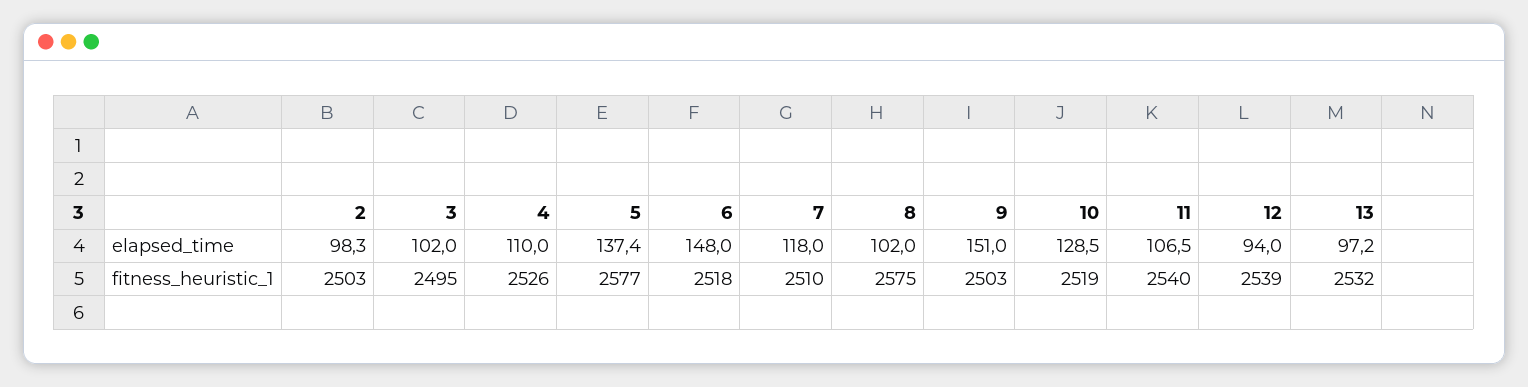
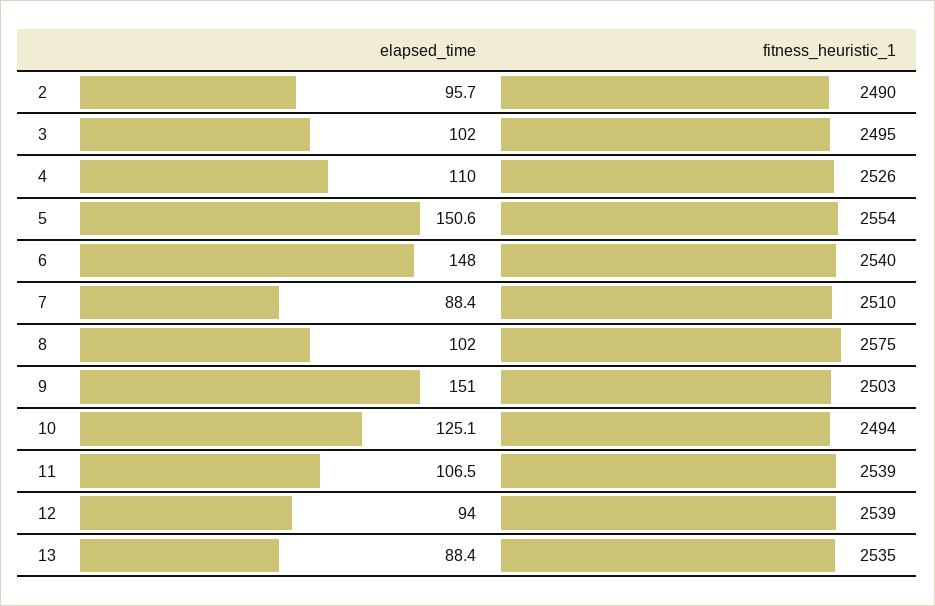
2, elapsed_time: 98.3 -> 95.7
5, elapsed_time: 137.4 -> 150.6
7, elapsed_time: 118 -> 88.4
10, elapsed_time: 128.5 -> 125.1
13, elapsed_time: 97.2 -> 88.4
2, fitness_heuristic_1: 2503 -> 2490
5, fitness_heuristic_1: 2577 -> 2554
6, fitness_heuristic_1: 2518 -> 2540
10, fitness_heuristic_1: 2519 -> 2494
11, fitness_heuristic_1: 2540 -> 2539
13, fitness_heuristic_1: 2532 -> 2535

